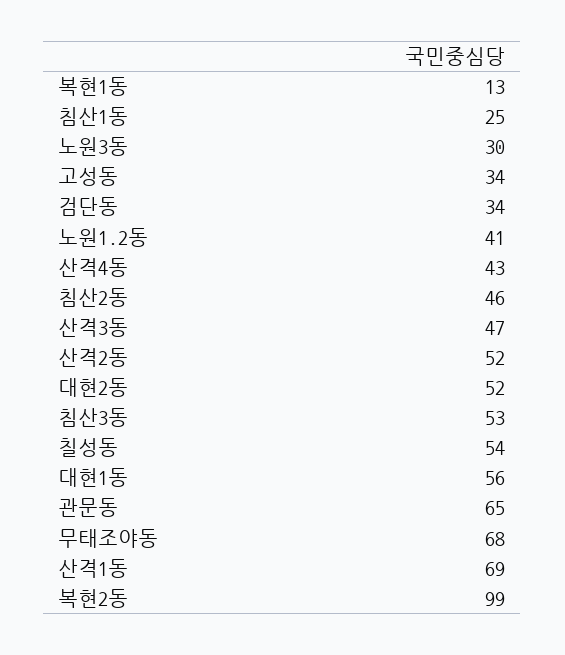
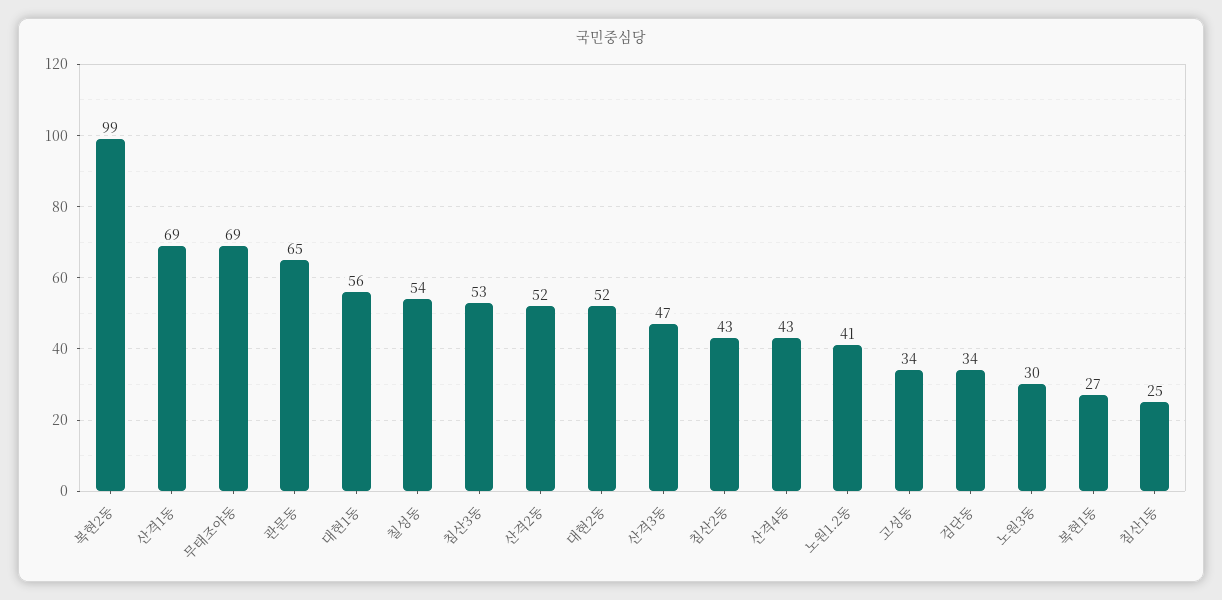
복현1동: 13 -> 27
침산2동: 46 -> 43
무태조야동: 68 -> 69

